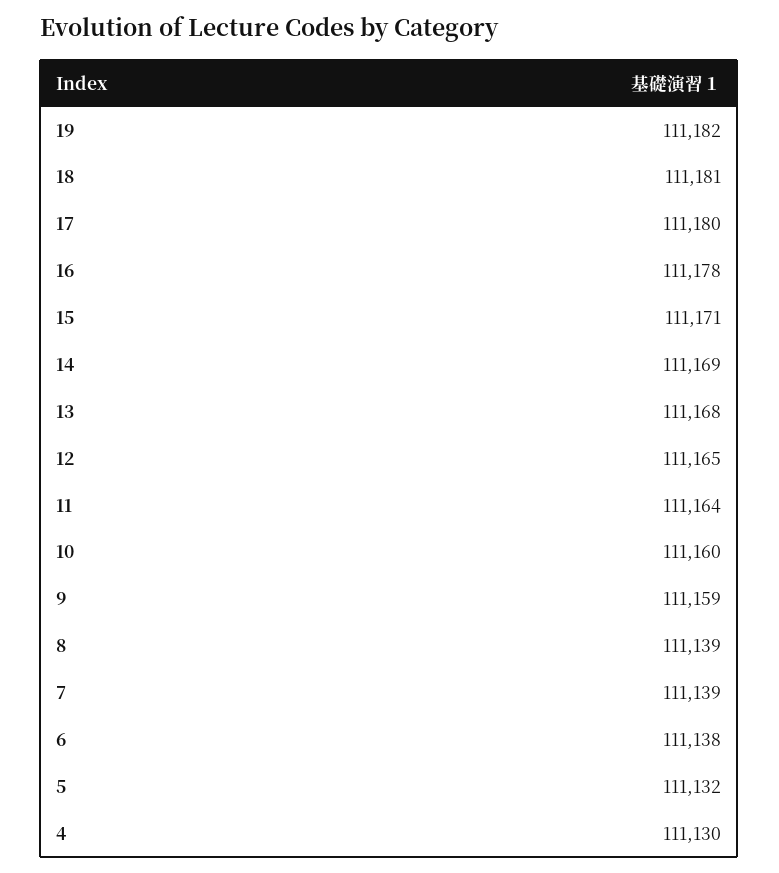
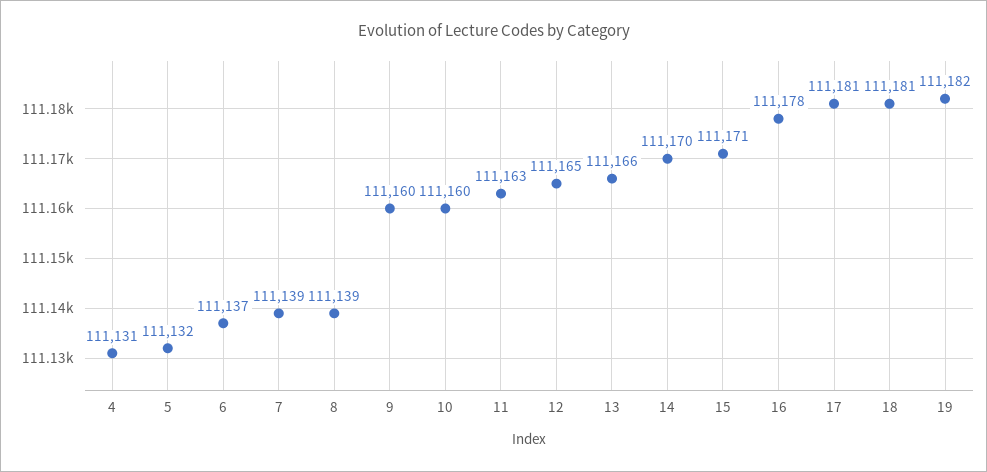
17: 111180 -> 111181
14: 111169 -> 111170
13: 111168 -> 111166
11: 111164 -> 111163
9: 111159 -> 111160
6: 111138 -> 111137
4: 111130 -> 111131

